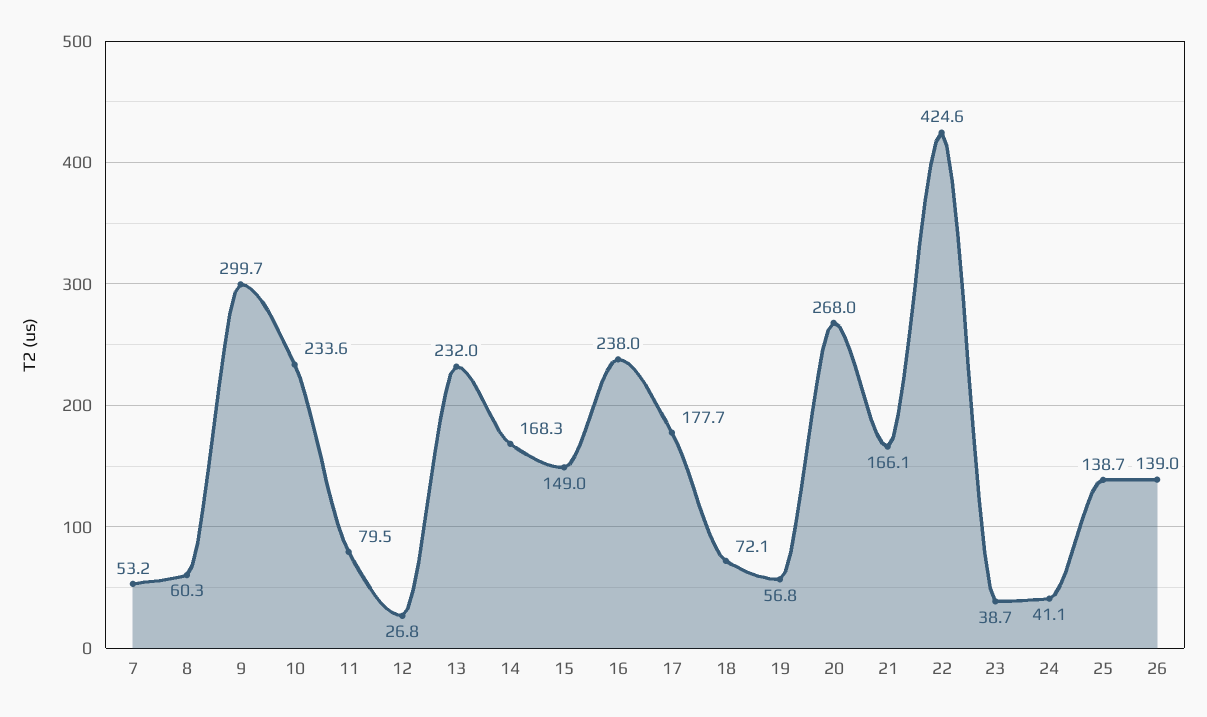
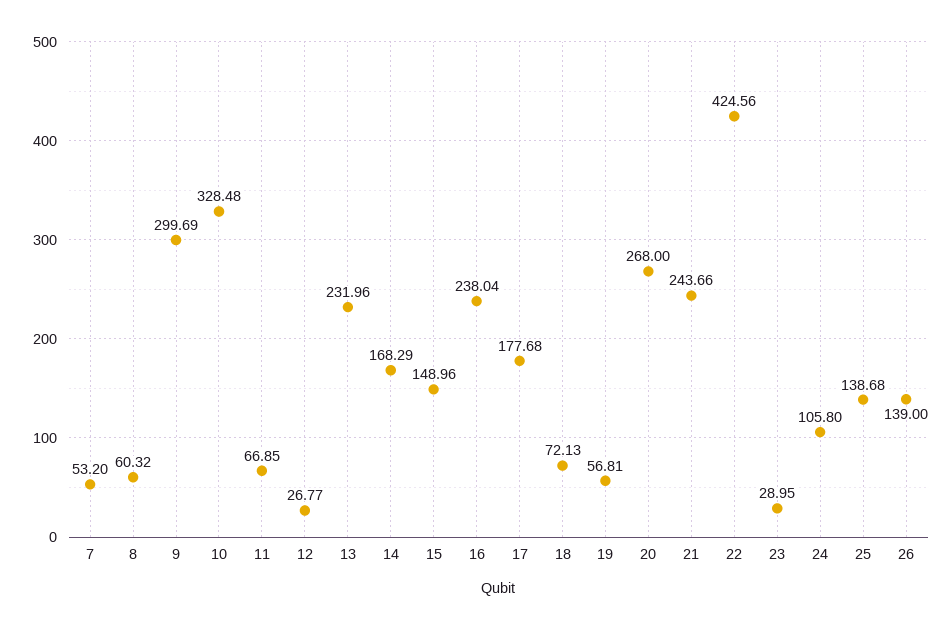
10: 233.6 -> 328.48
11: 79.5 -> 66.85
21: 166.1 -> 243.66
23: 38.7 -> 28.95
24: 41.1 -> 105.8

